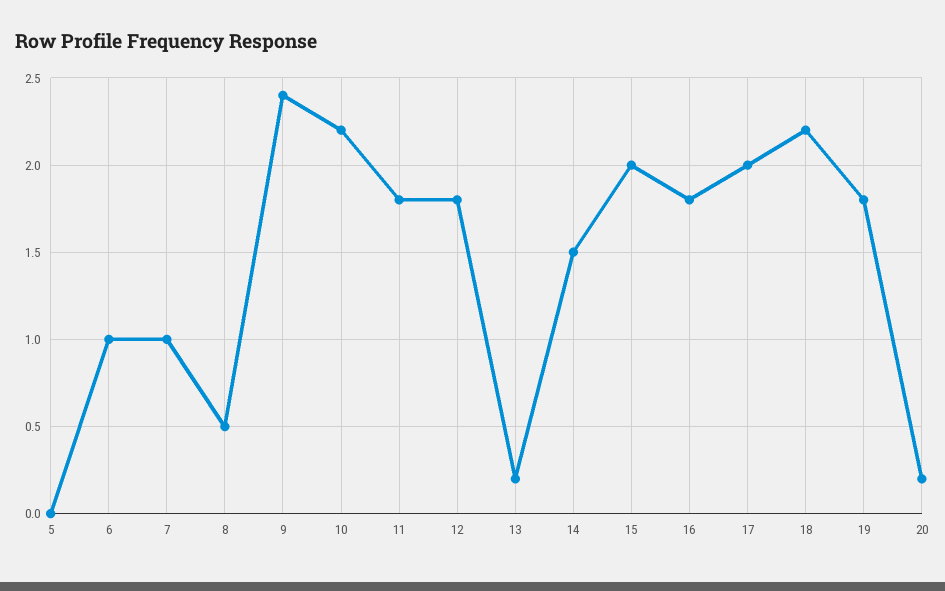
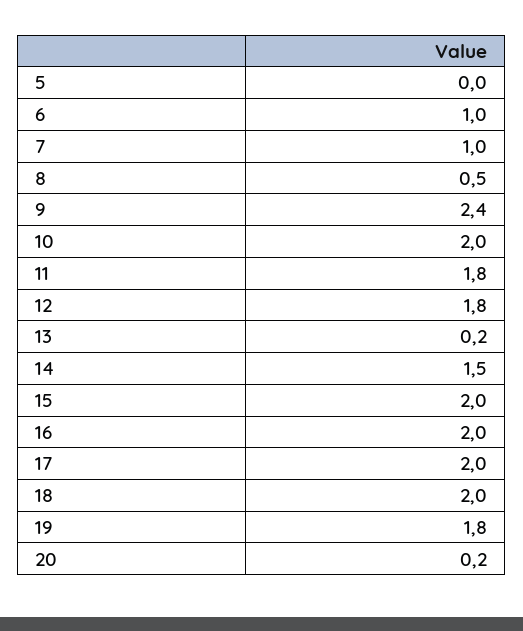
10: 2.2 -> 2
16: 1.8 -> 2
18: 2.2 -> 2

